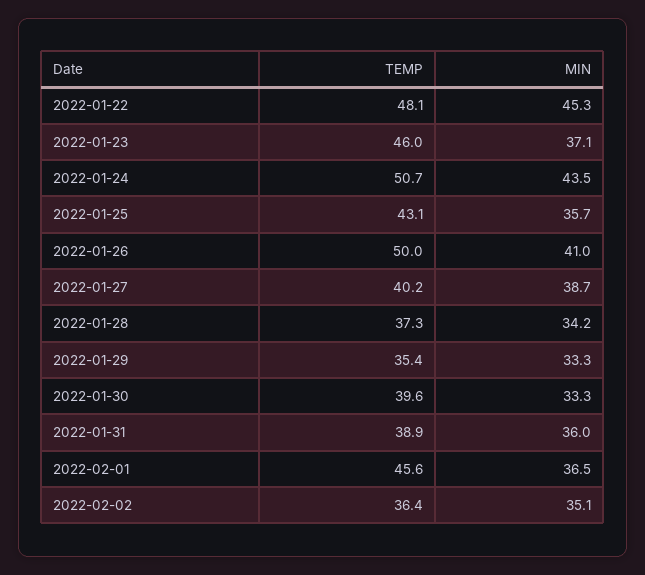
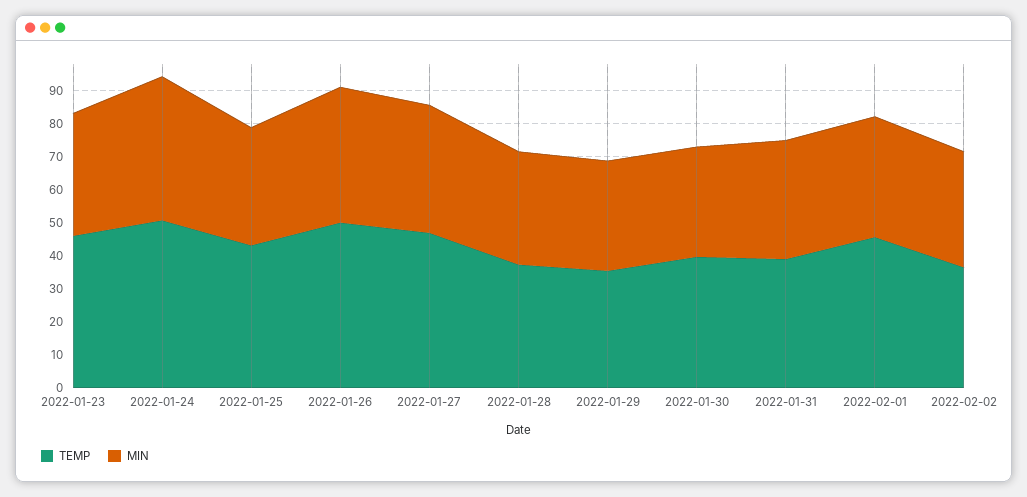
TEMP, 2022-01-22: 48.1 -> none
MIN, 2022-01-22: 45.3 -> none
TEMP, 2022-01-27: 40.2 -> 47.5

